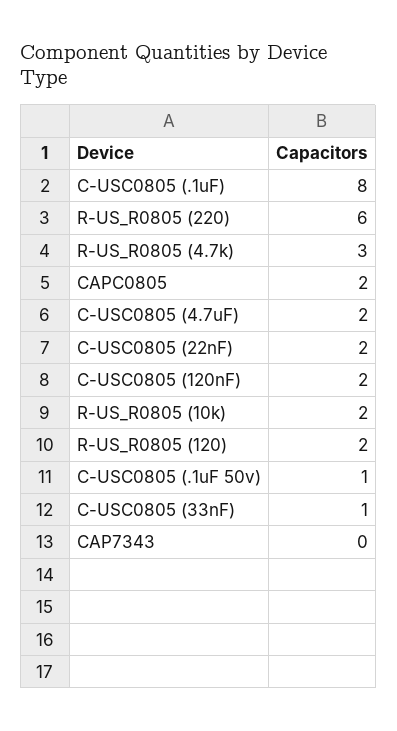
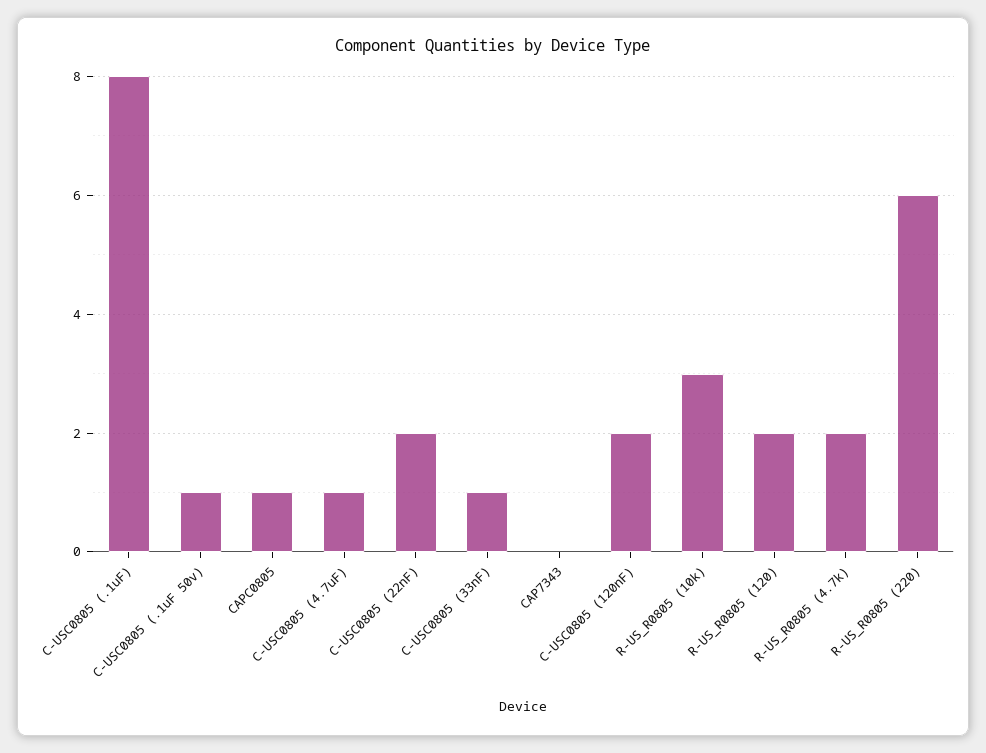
R-US_R0805 (4.7k): 3 -> 2
CAPC0805: 2 -> 1
C-USC0805 (4.7uF): 2 -> 1
R-US_R0805 (10k): 2 -> 3

